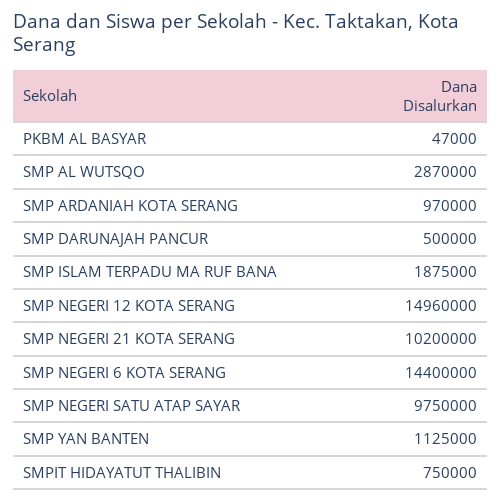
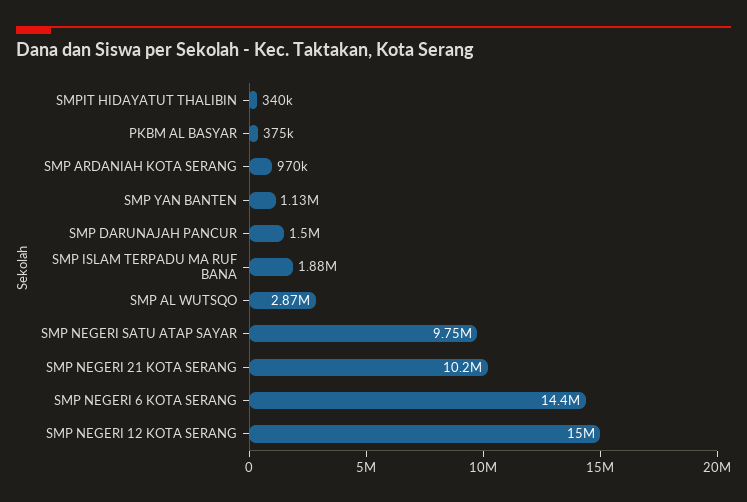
PKBM AL BASYAR: 47000 -> 375000
SMP DARUNAJAH PANCUR: 500000 -> 1500000
SMPIT HIDAYATUT THALIBIN: 750000 -> 340000

